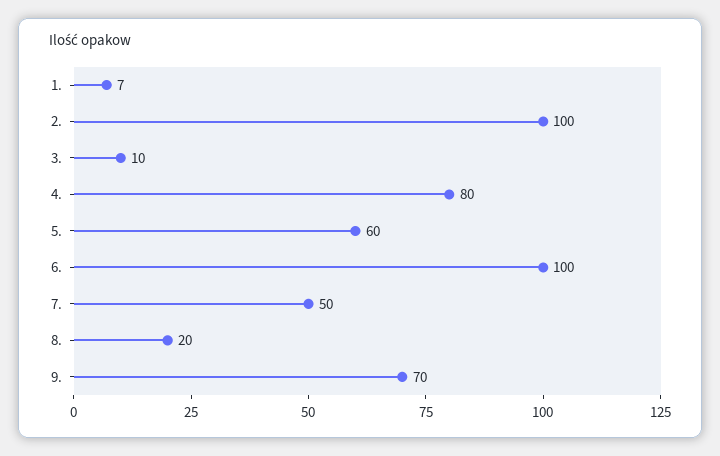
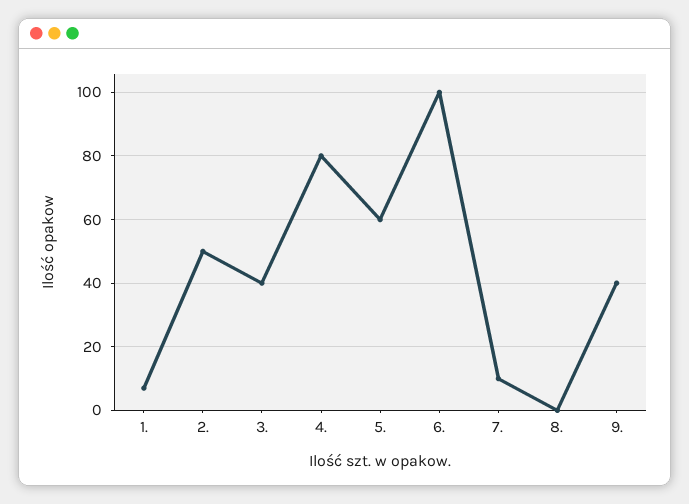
2.: 100 -> 50
3.: 10 -> 40
7.: 50 -> 10
8.: 20 -> 0
9.: 70 -> 40

